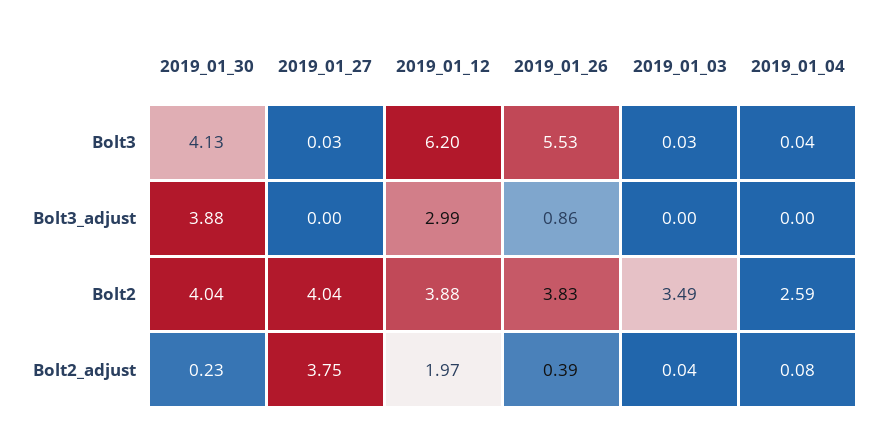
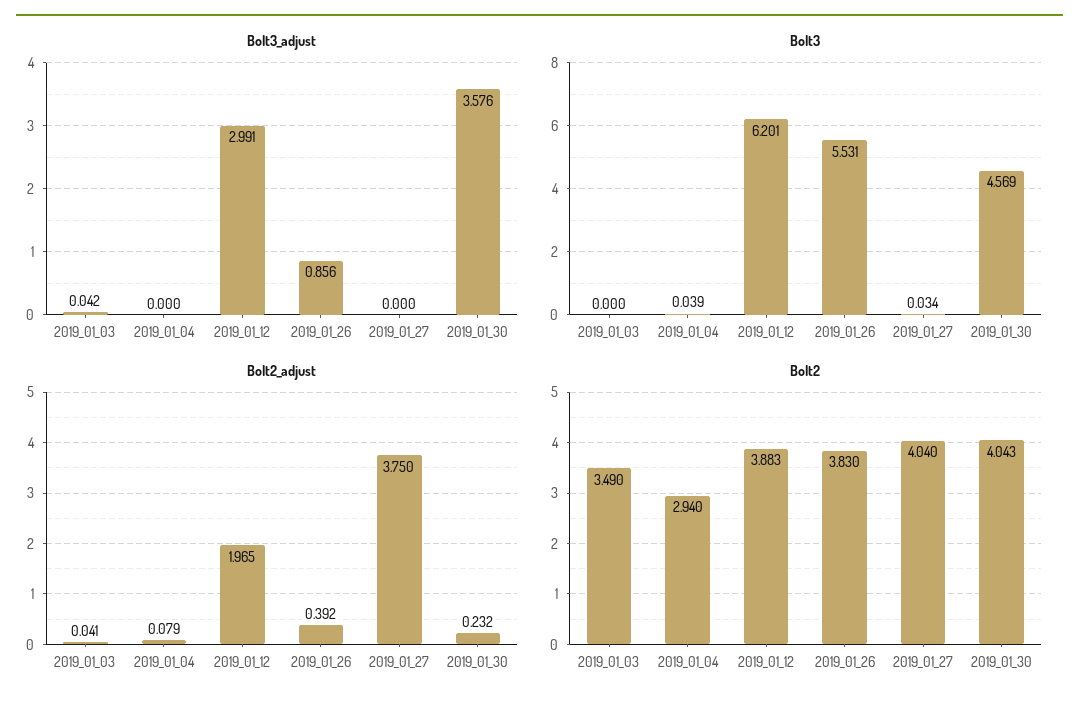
Bolt3, 2019_01_30: 4.13 -> 4.569
Bolt3, 2019_01_03: 0.03 -> 0
Bolt3_adjust, 2019_01_30: 3.88 -> 3.576
Bolt3_adjust, 2019_01_03: 0 -> 0.042
Bolt2, 2019_01_04: 2.59 -> 2.94

